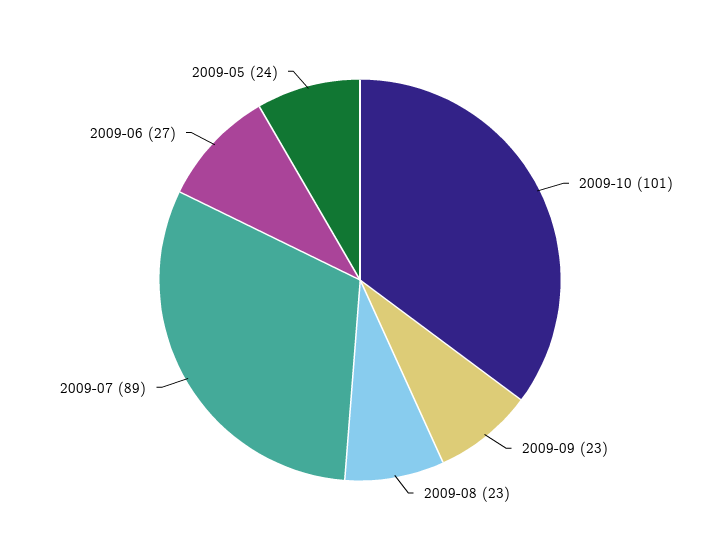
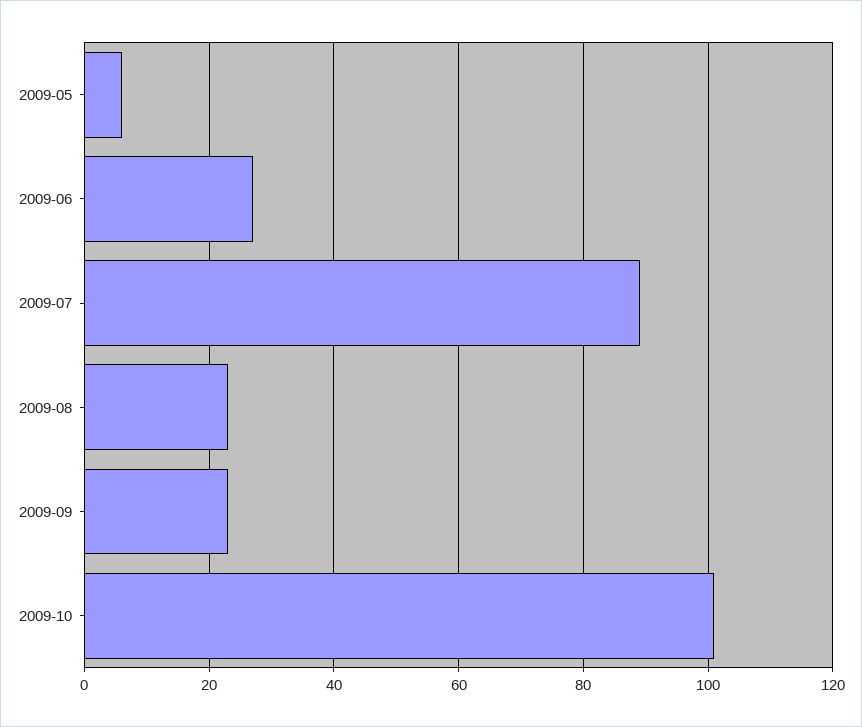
2009-05: 24 -> 5

